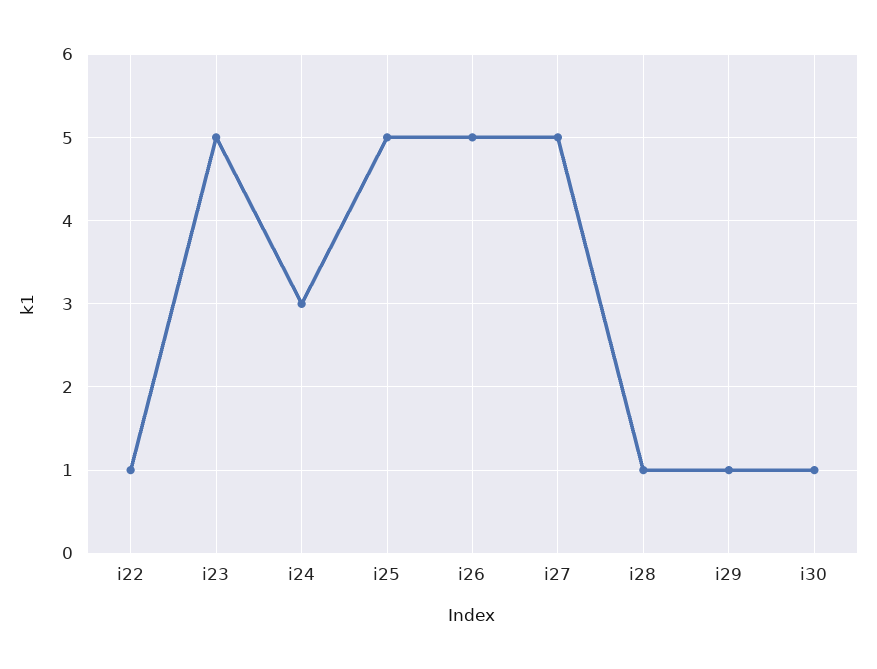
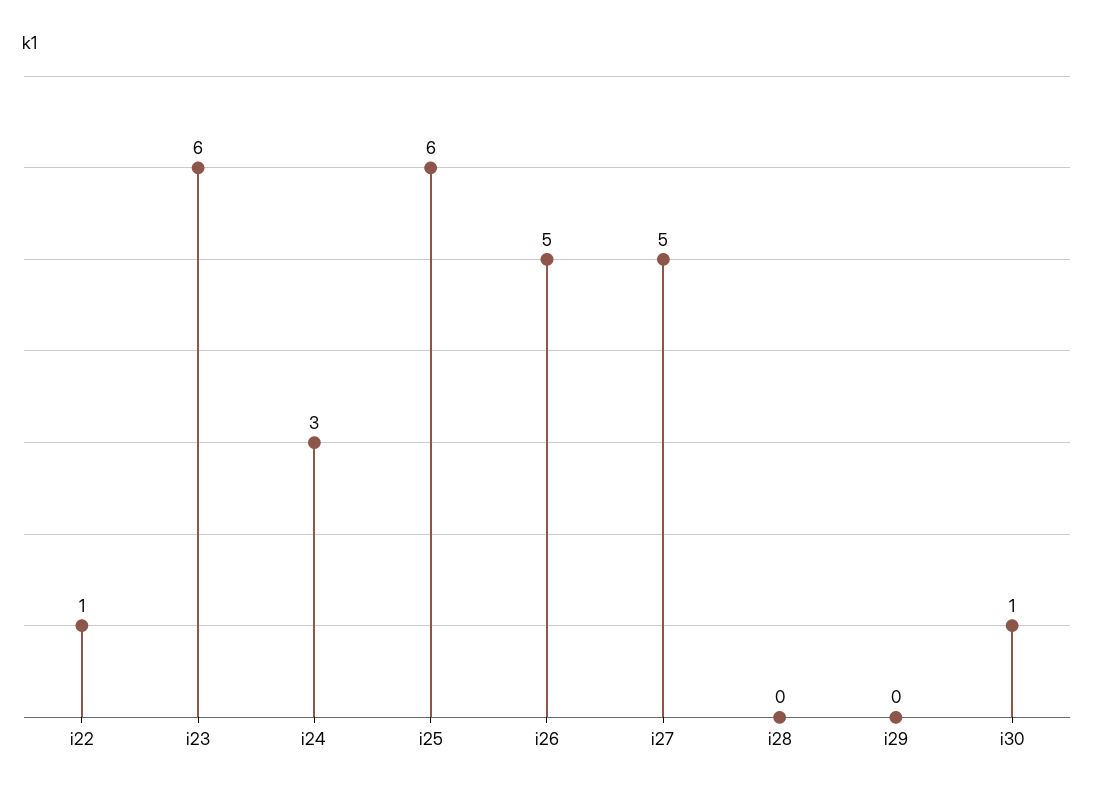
i23: 5 -> 6
i25: 5 -> 6
i28: 1 -> 0
i29: 1 -> 0

